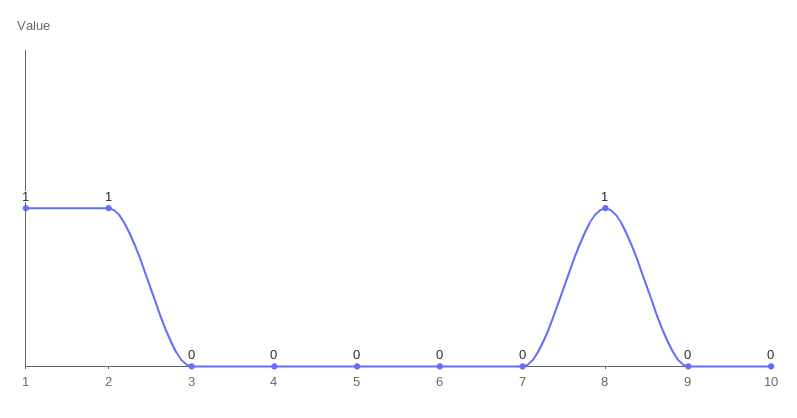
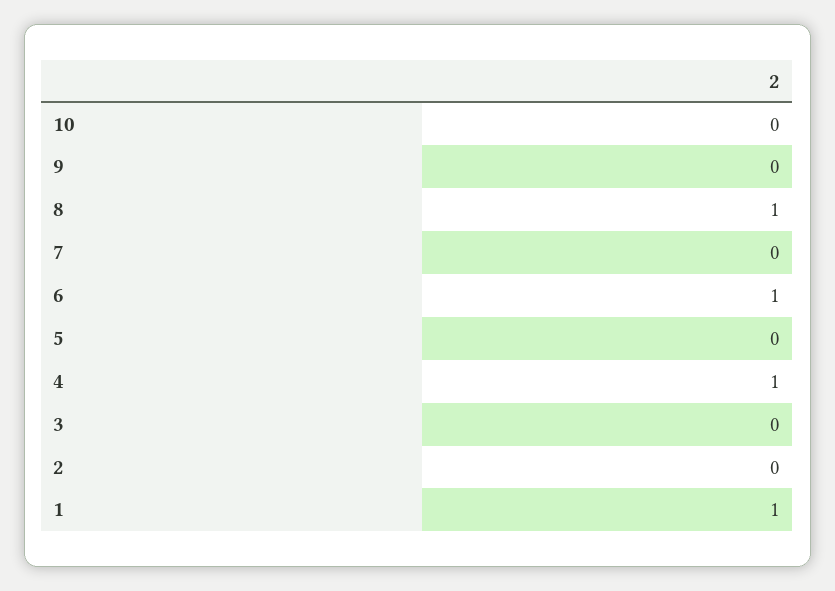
2: 1 -> 0
4: 0 -> 1
6: 0 -> 1

